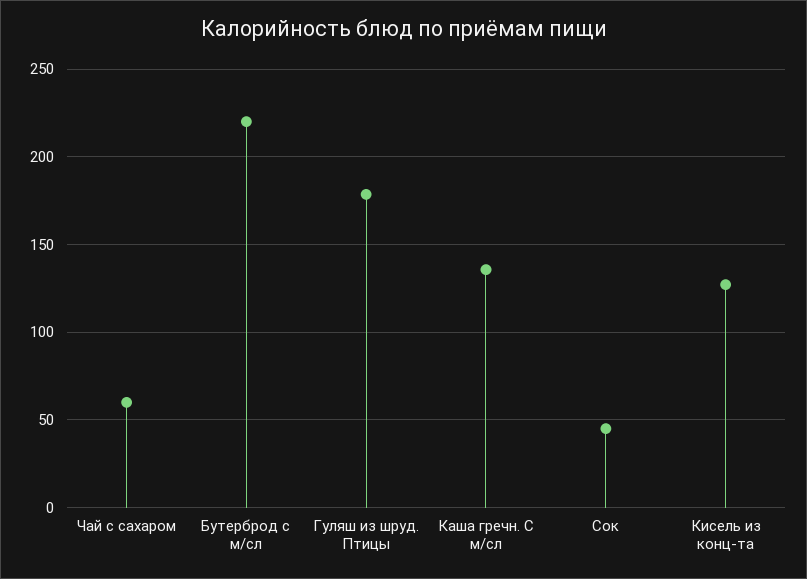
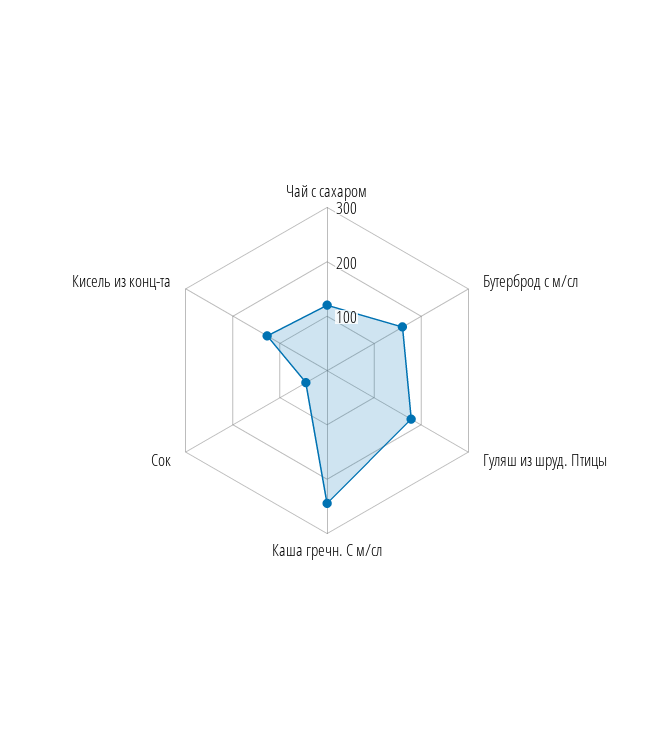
Чай с сахаром: 60 -> 120
Бутерброд с м/сл: 220 -> 160
Каша гречн. С м/сл: 135 -> 240

